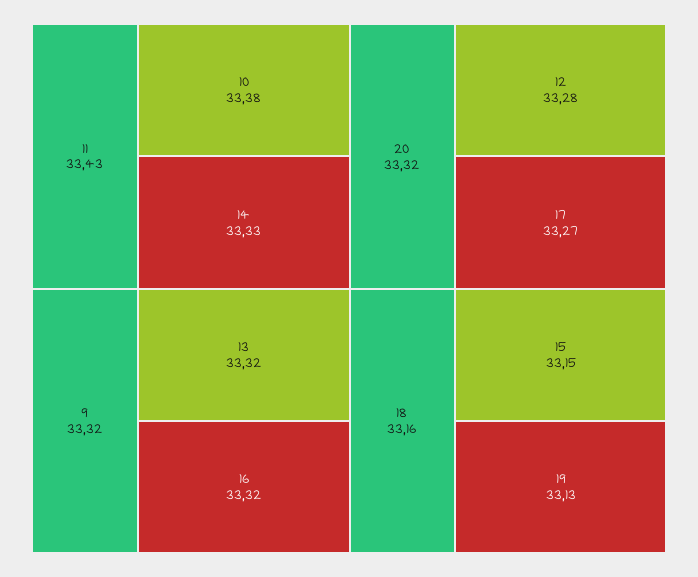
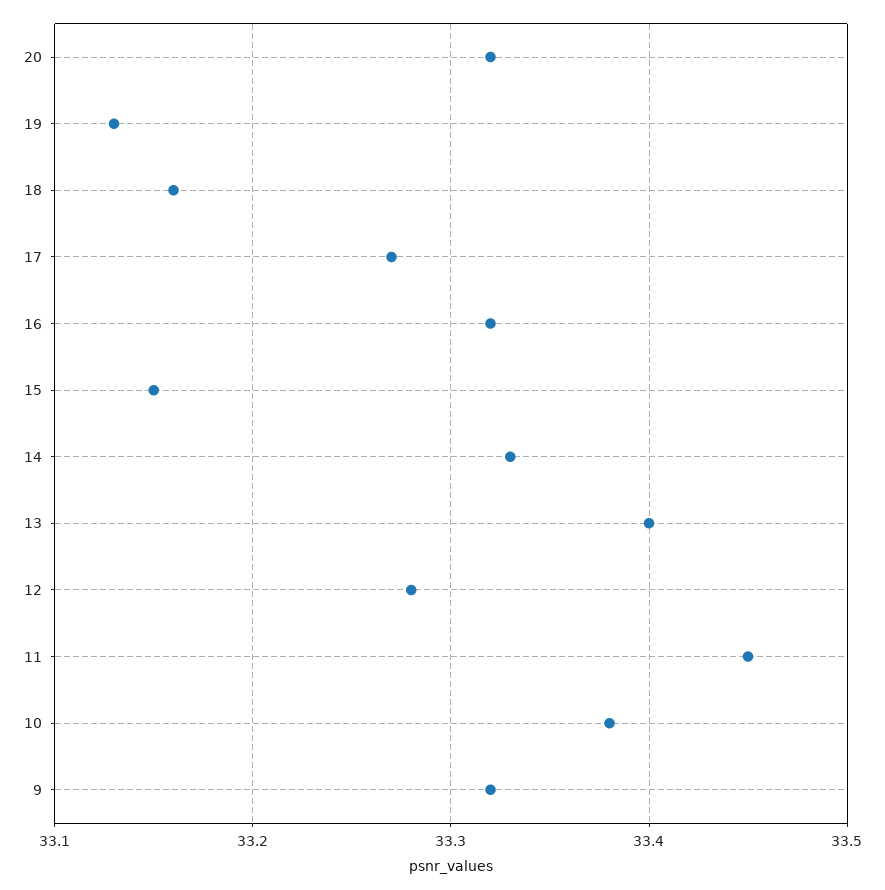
11: 33.43 -> 33.45
13: 33.32 -> 33.4

